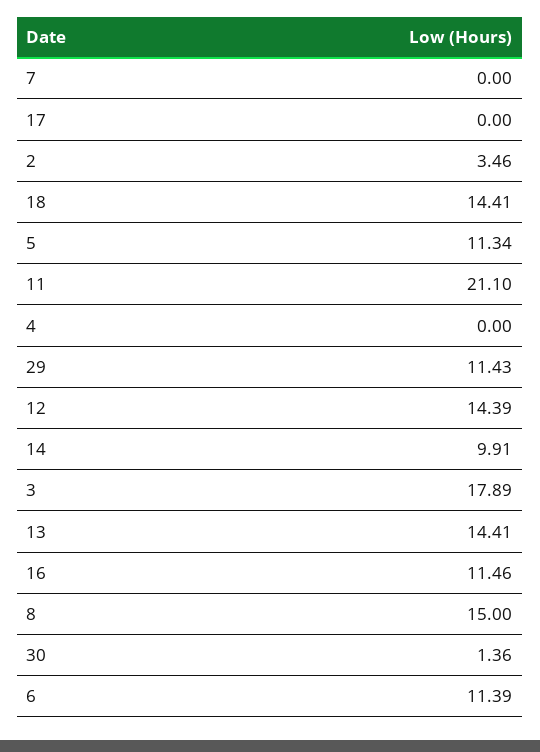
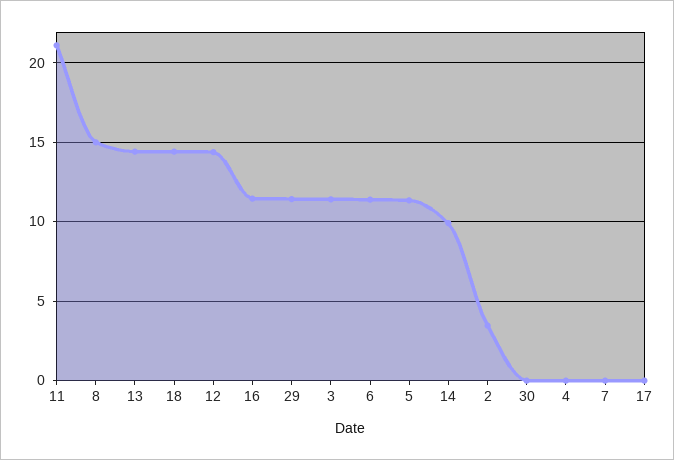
3: 17.89 -> 11.5
30: 1.36 -> 0

